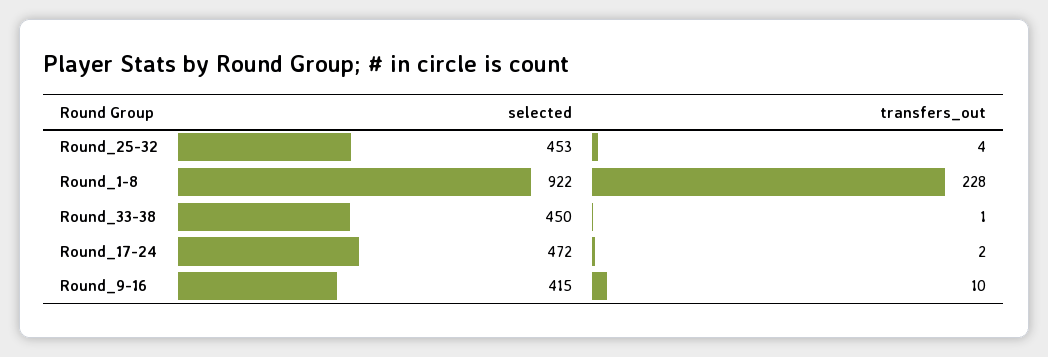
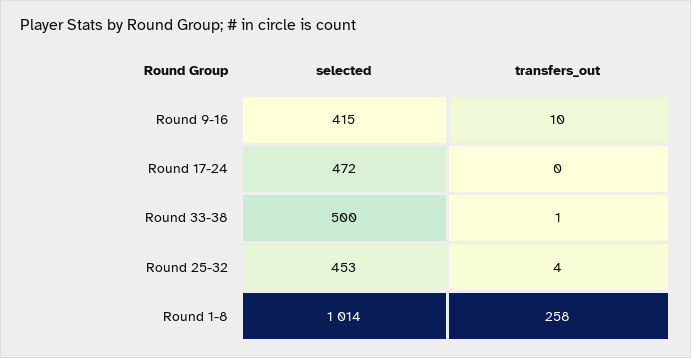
selected, Round_1-8: 922 -> 1014
transfers_out, Round_1-8: 228 -> 258
selected, Round_33-38: 450 -> 500
transfers_out, Round_17-24: 2 -> 0

